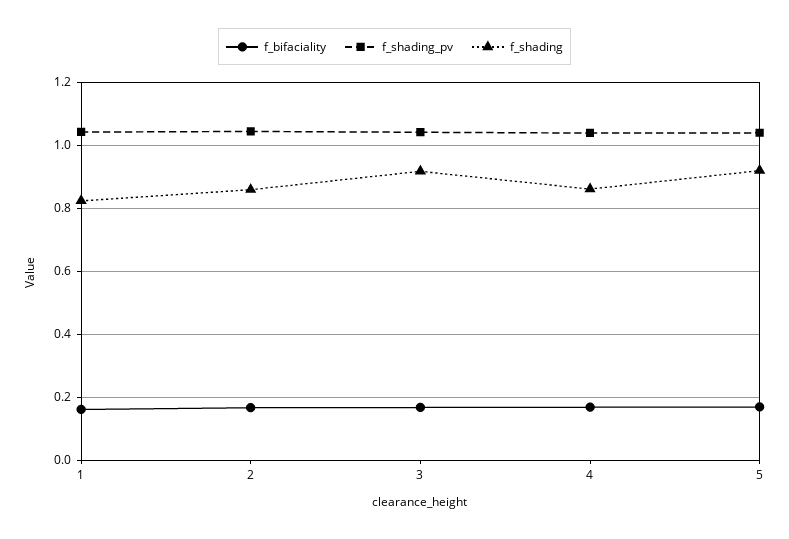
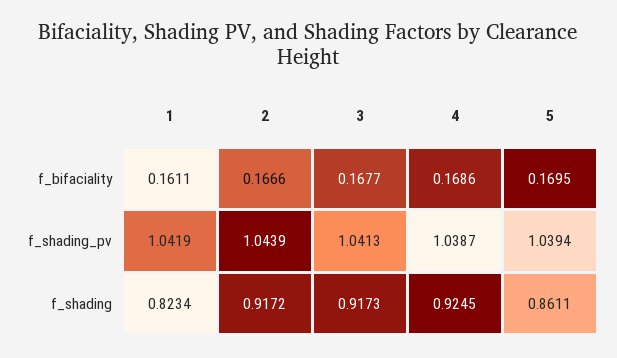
f_shading, 2: 0.86 -> 0.9172
f_shading, 4: 0.86 -> 0.9245
f_shading, 5: 0.92 -> 0.8611

